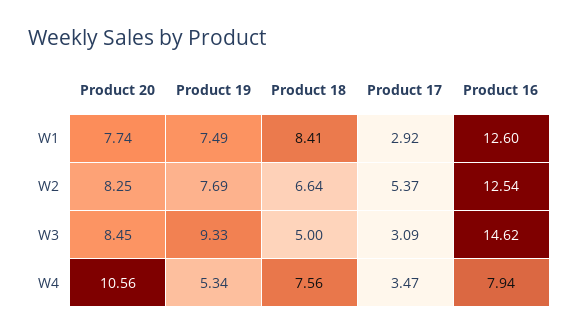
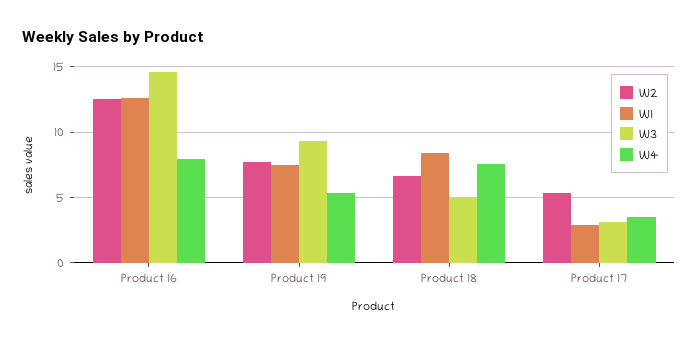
W1, Product 20: 7.74 -> none
W2, Product 20: 8.25 -> none
W3, Product 20: 8.45 -> none
W4, Product 20: 10.56 -> none

